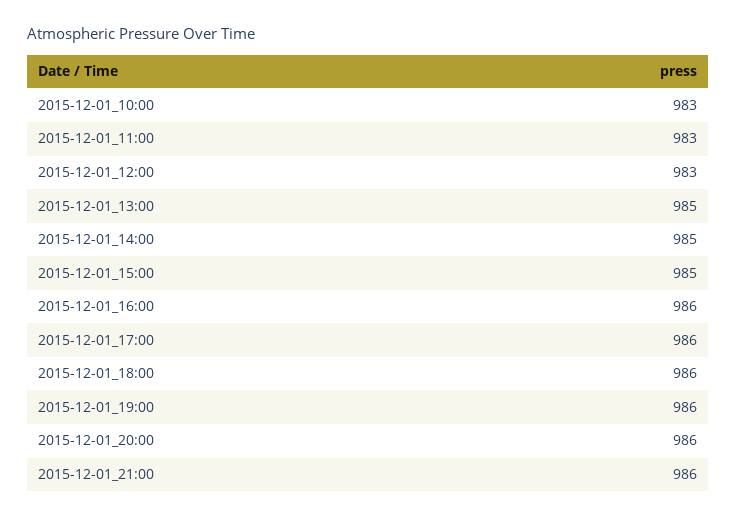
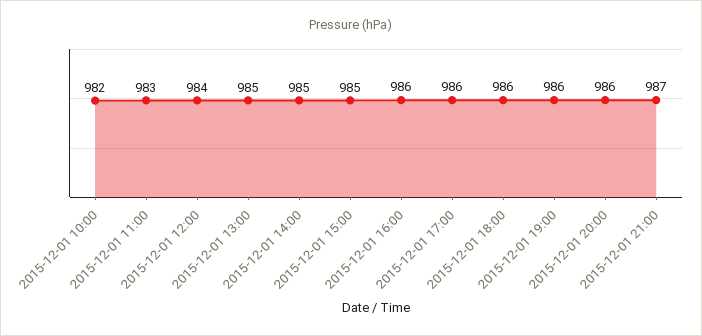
2015-12-01_10:00: 983 -> 982
2015-12-01_12:00: 983 -> 984
2015-12-01_21:00: 986 -> 987

